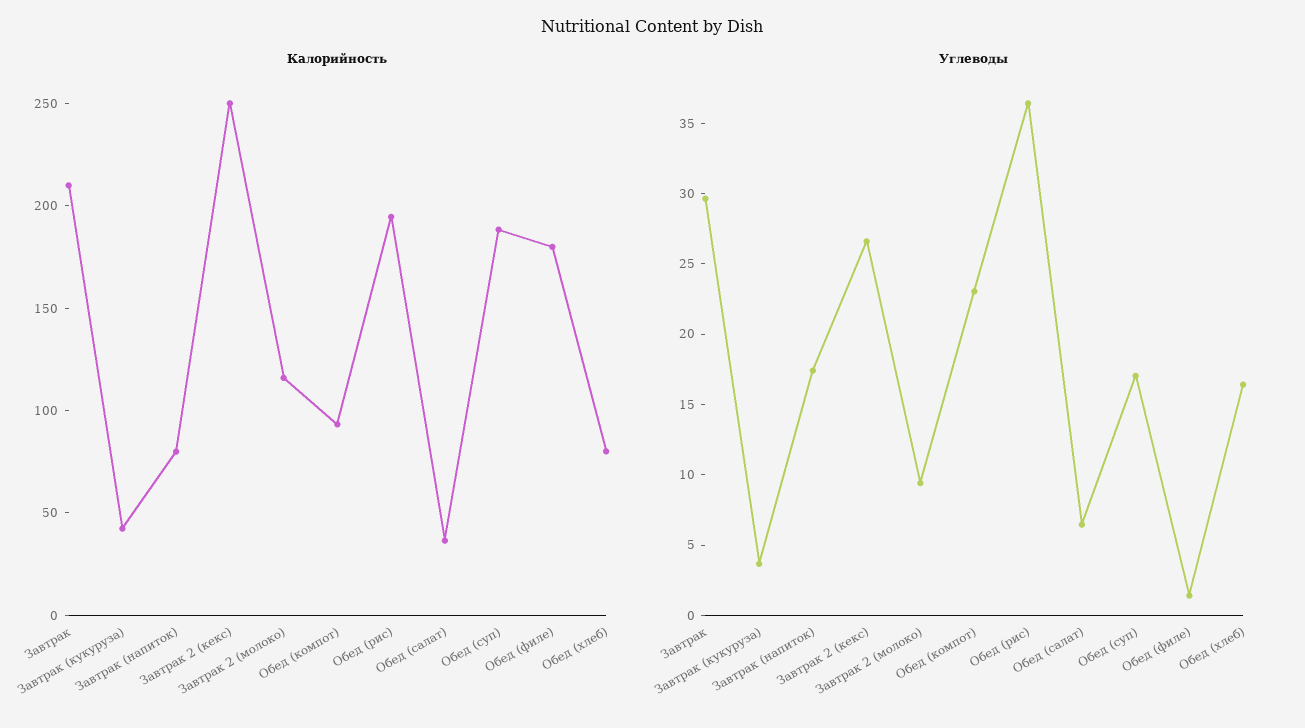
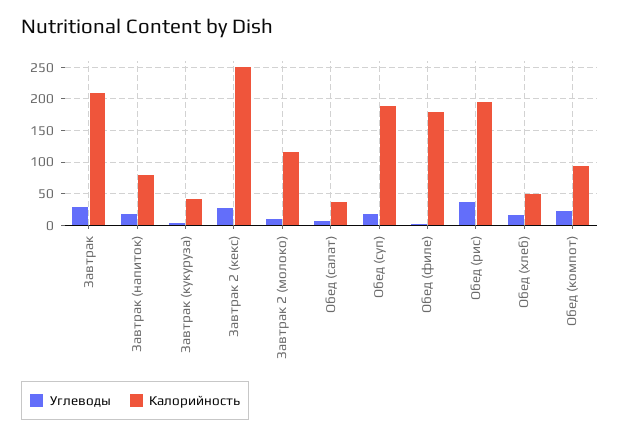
Калорийность, Обед (хлеб): 80 -> 50

